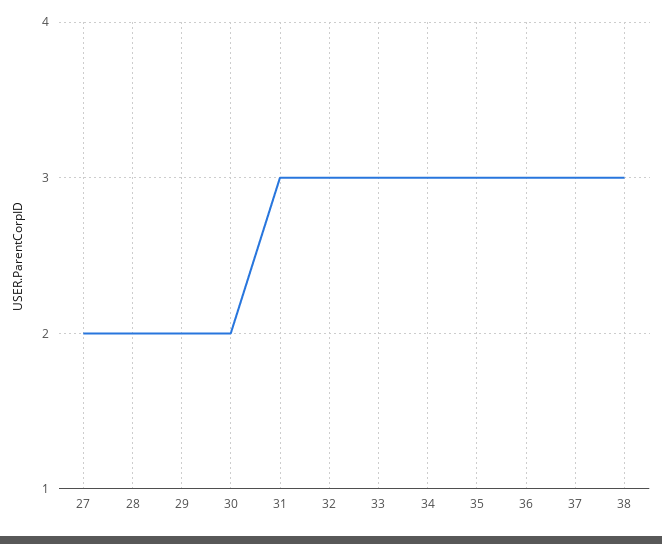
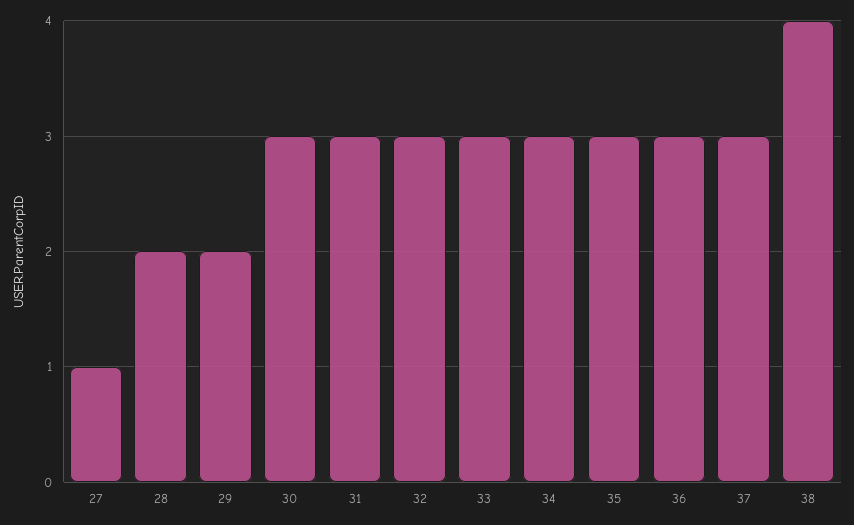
27: 2 -> 1
30: 2 -> 3
38: 3 -> 4

